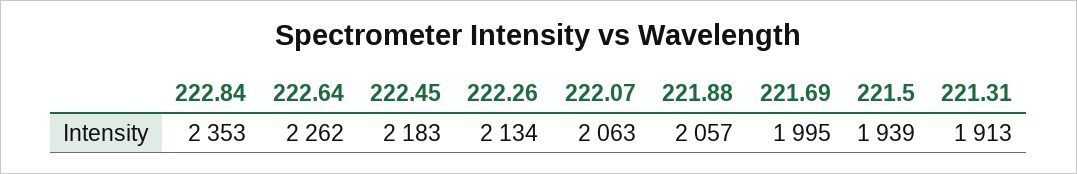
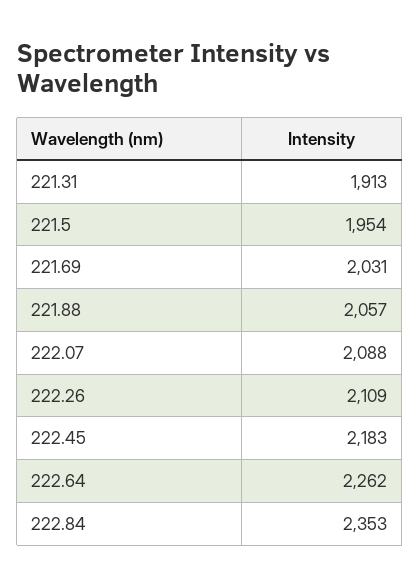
222.26: 2134 -> 2109
222.07: 2063 -> 2088
221.69: 1995 -> 2031
221.5: 1939 -> 1954

